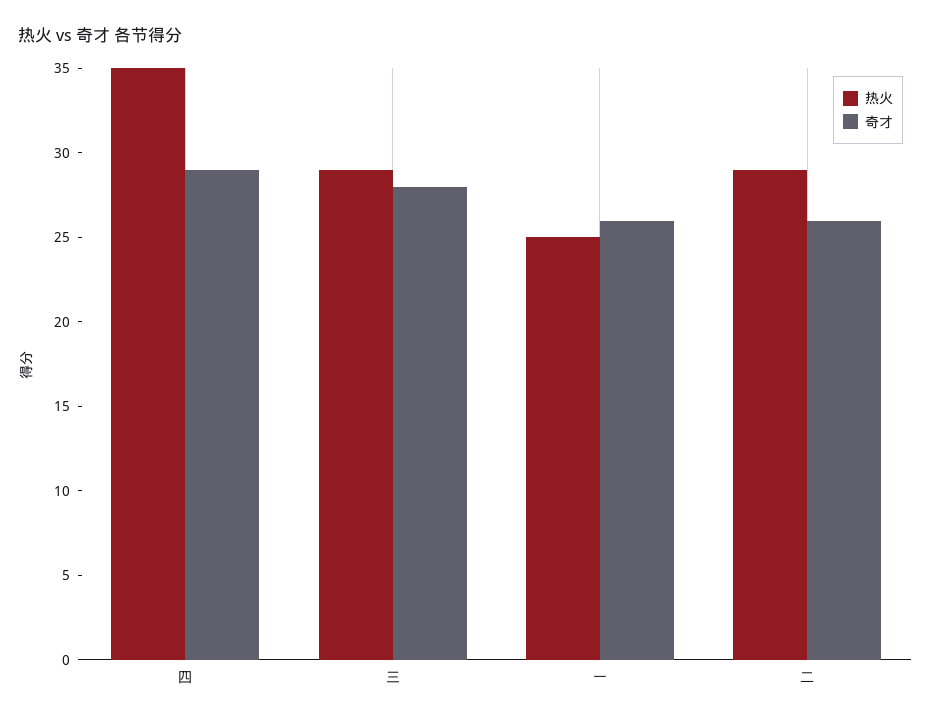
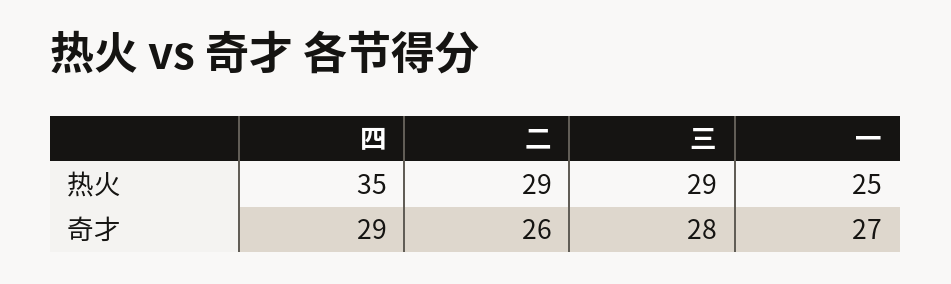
奇才, 一: 26 -> 27

